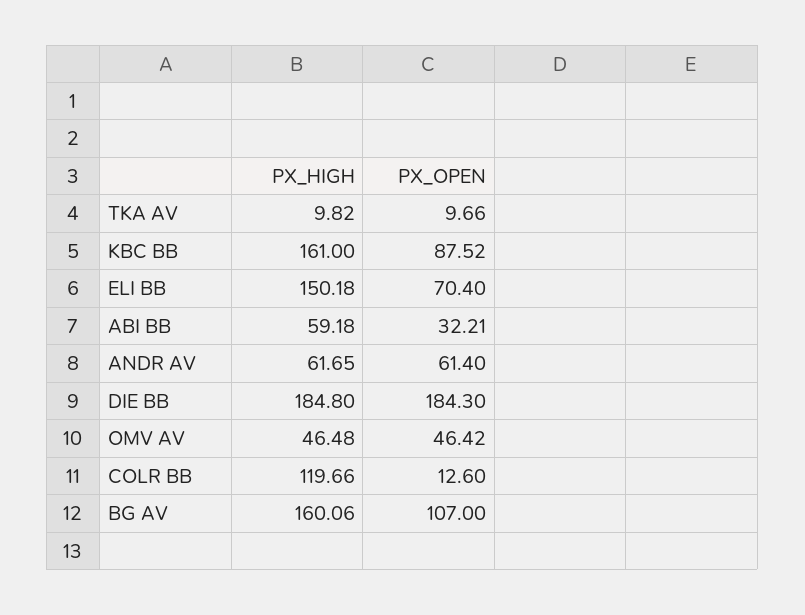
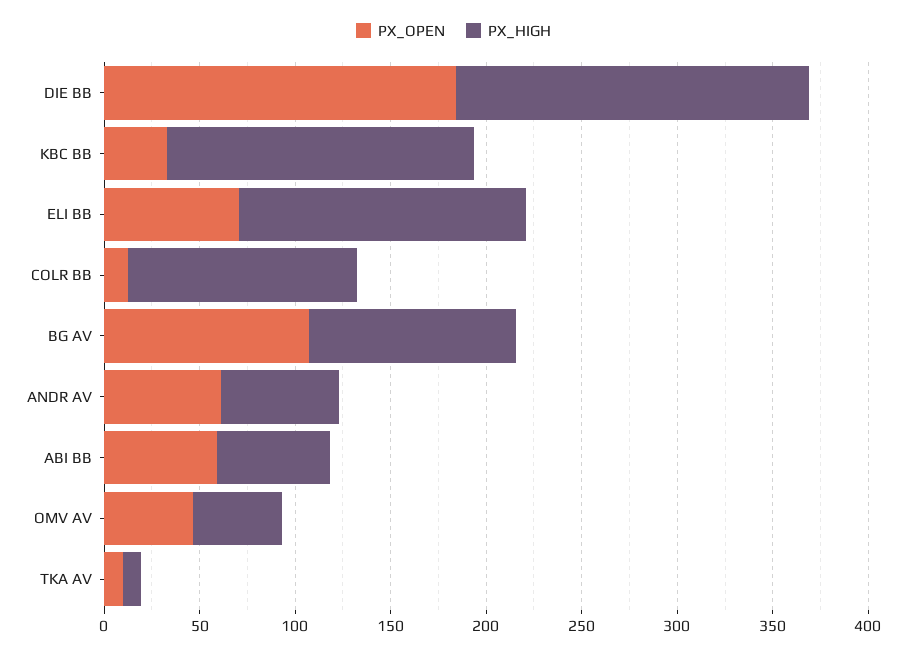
PX_OPEN, KBC BB: 87.52 -> 30
PX_OPEN, ABI BB: 32.21 -> 60
PX_HIGH, BG AV: 160.06 -> 110

